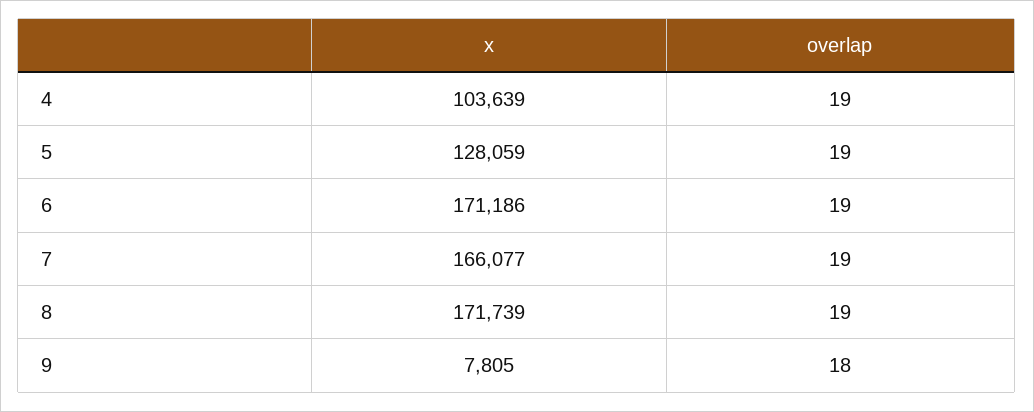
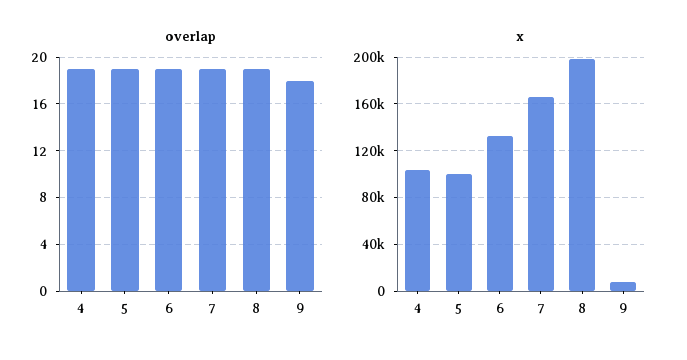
x, 5: 128059 -> 100000
x, 6: 171186 -> 130000
x, 8: 171739 -> 200000

